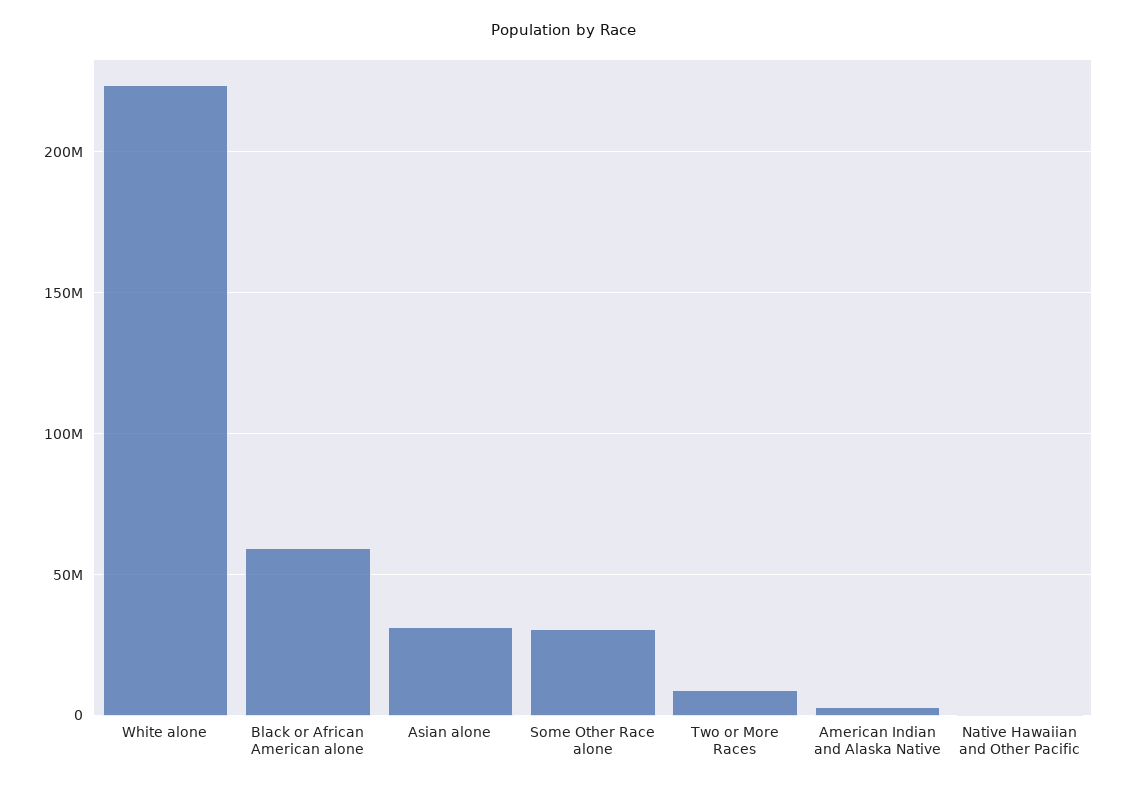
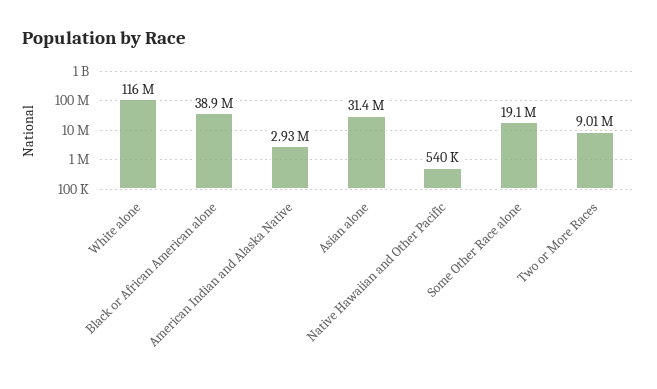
White alone: 225000000 -> 116000000
Black or African American alone: 60000000 -> 38900000
Some Other Race alone: 30000000 -> 19100000

